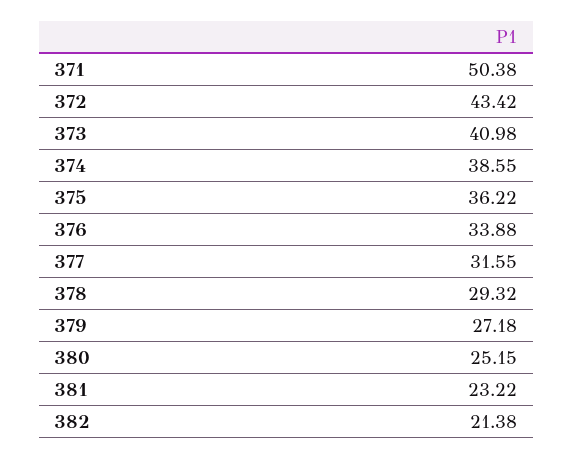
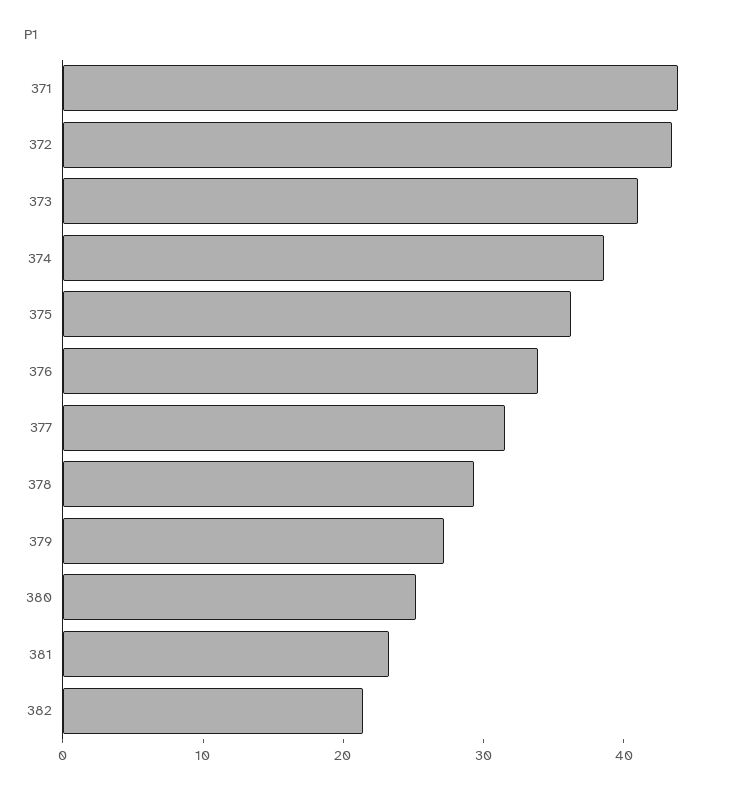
371: 50.38 -> 44

